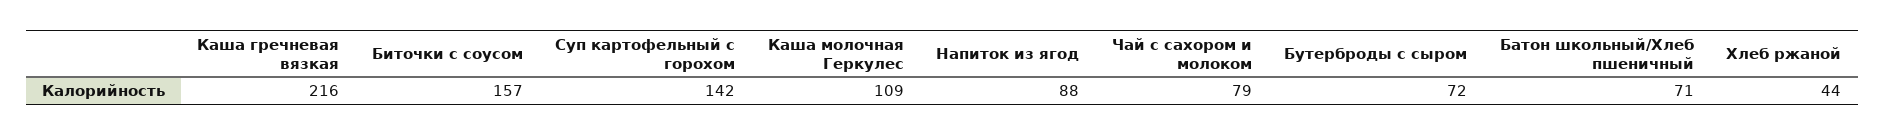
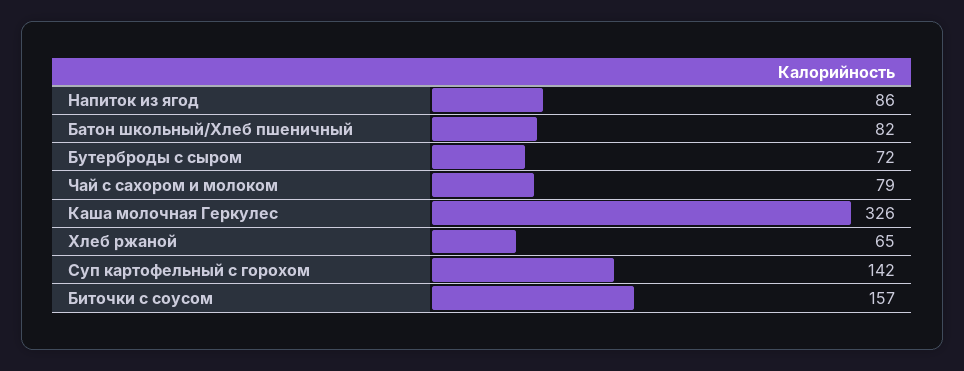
Каша гречневая вязкая: 216 -> none
Каша молочная Геркулес: 109 -> 326
Напиток из ягод: 88 -> 86
Батон школьный/Хлеб пшеничный: 71 -> 82
Хлеб ржаной: 44 -> 65

